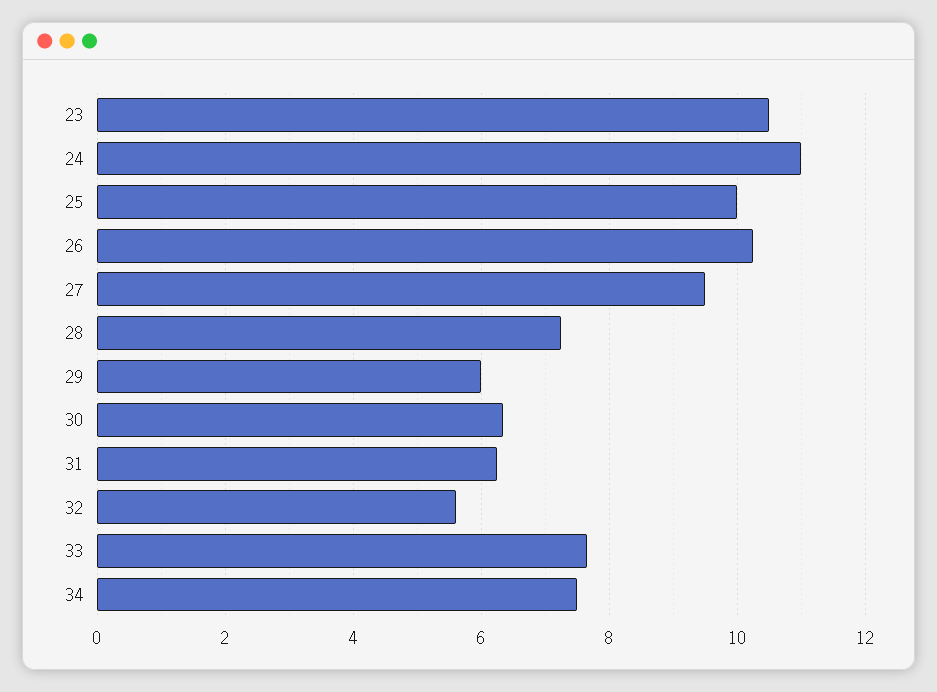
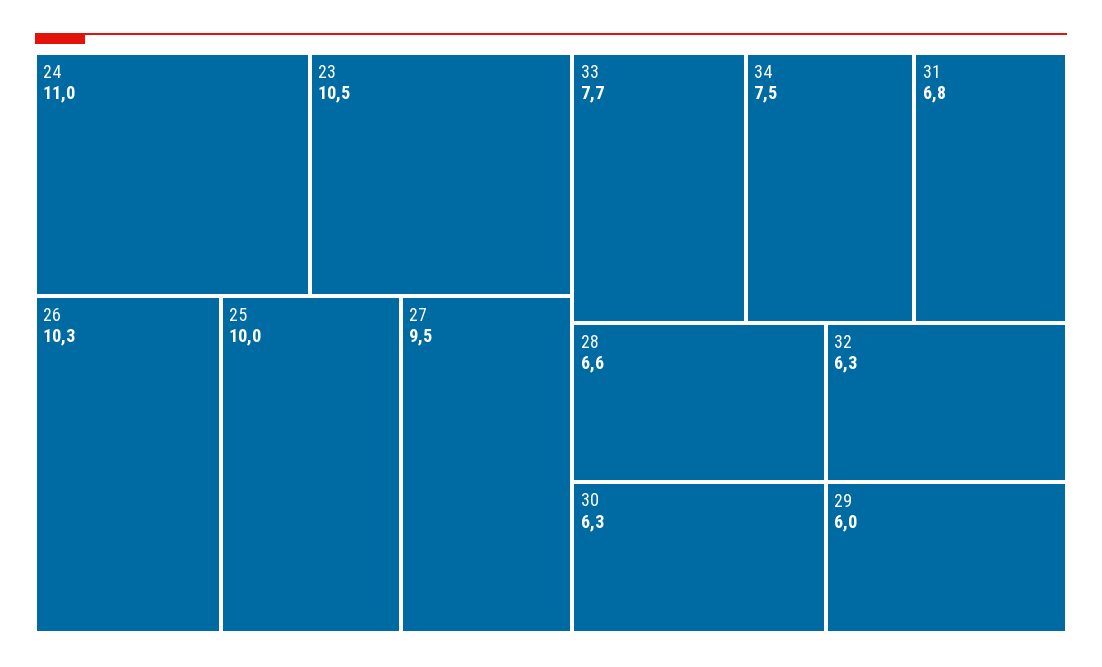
28: 7.2 -> 6.6
31: 6.2 -> 6.8
32: 5.6 -> 6.3

